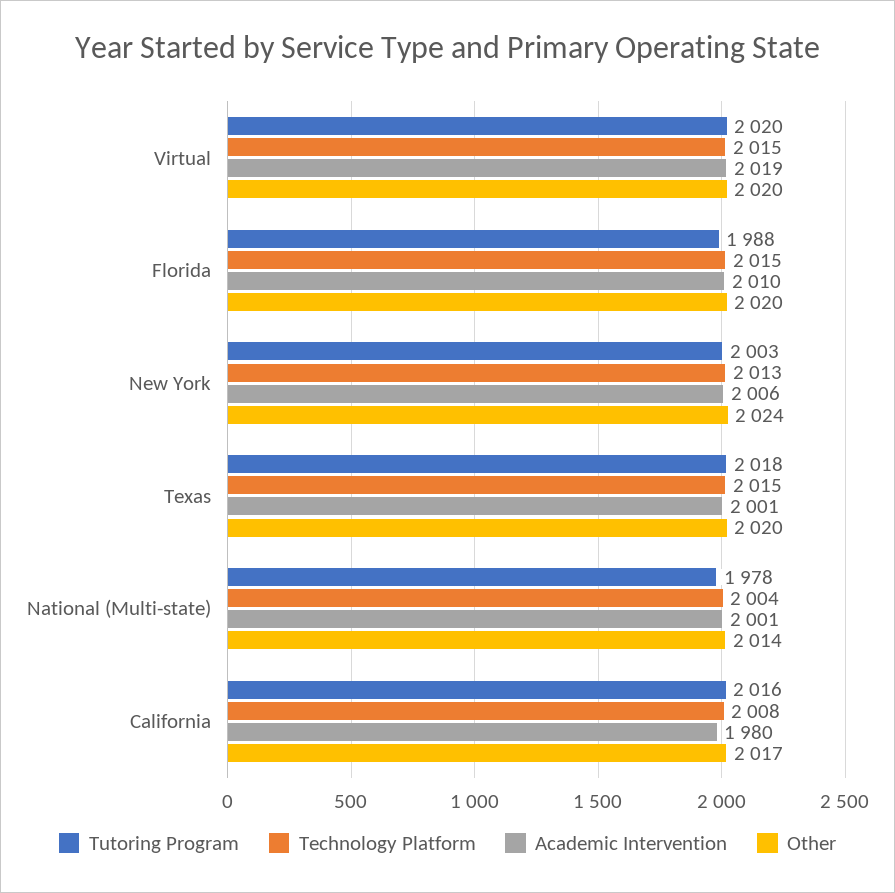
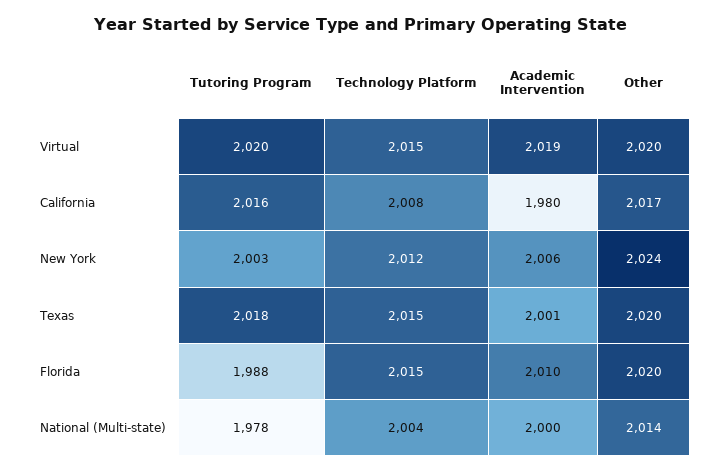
Technology Platform, New York: 2013 -> 2012
Academic Intervention, National (Multi-state): 2001 -> 2000

